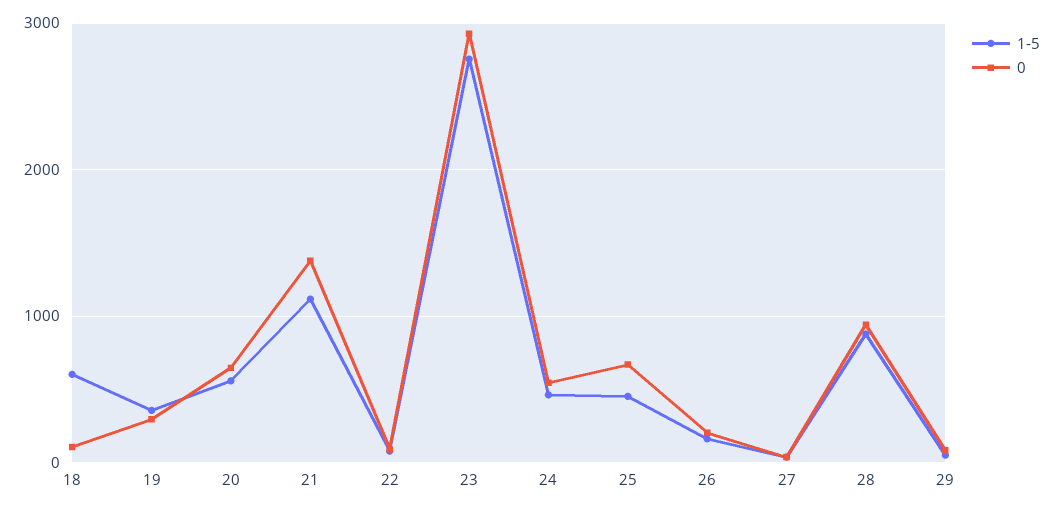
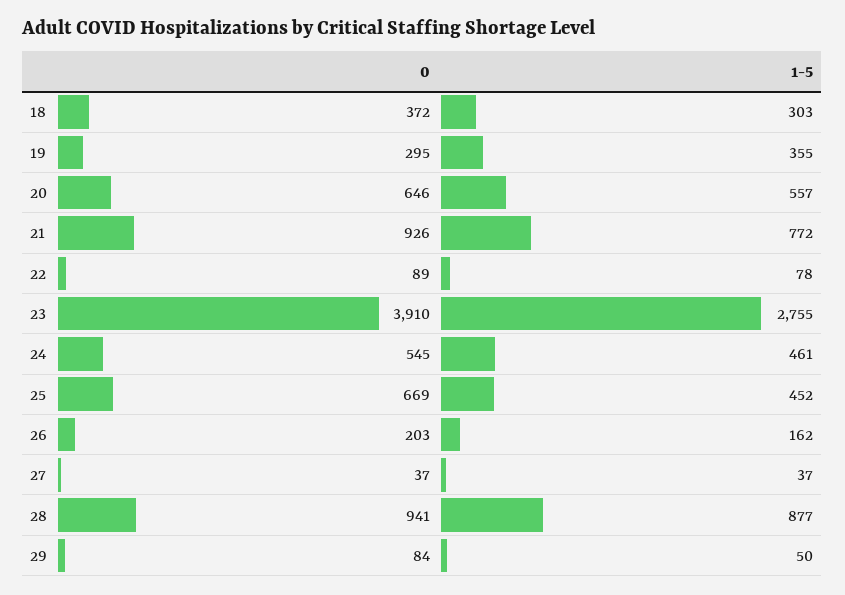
1-5, 18: 600 -> 303
0, 18: 100 -> 372
1-5, 21: 1100 -> 772
0, 21: 1400 -> 926
0, 23: 2900 -> 3910

